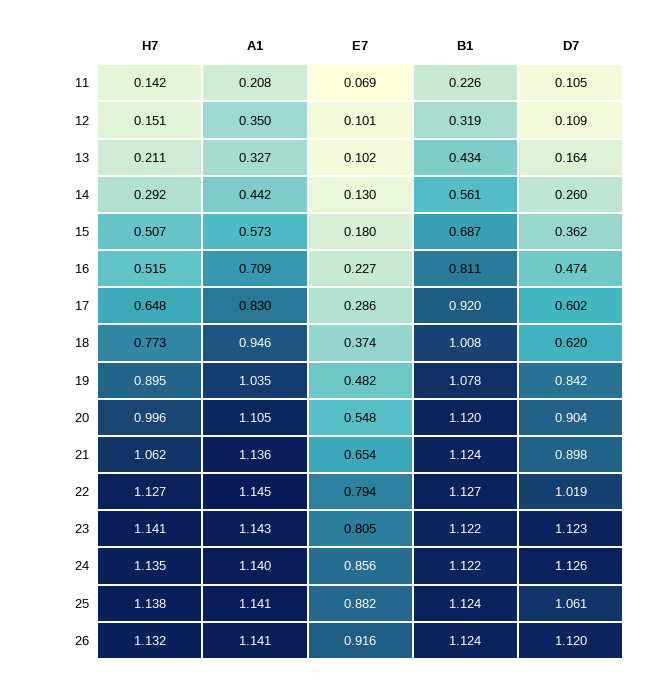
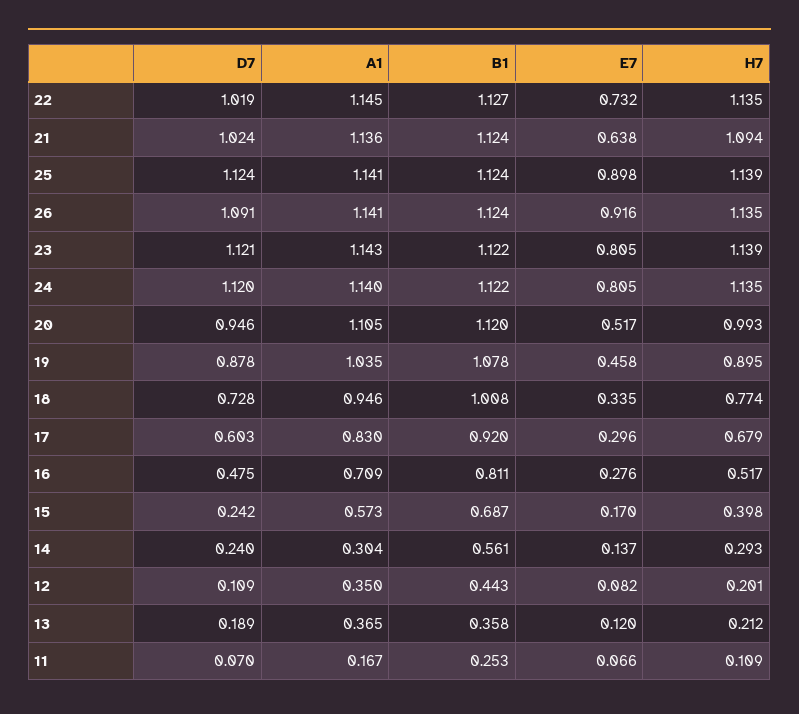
H7, 11: 0.142 -> 0.109
A1, 11: 0.208 -> 0.167
E7, 11: 0.069 -> 0.066
B1, 11: 0.226 -> 0.253
D7, 11: 0.105 -> 0.07
H7, 12: 0.151 -> 0.201
E7, 12: 0.101 -> 0.082
B1, 12: 0.319 -> 0.443
H7, 13: 0.211 -> 0.212
A1, 13: 0.327 -> 0.365
E7, 13: 0.102 -> 0.12
B1, 13: 0.434 -> 0.358
D7, 13: 0.164 -> 0.189
H7, 14: 0.292 -> 0.293
A1, 14: 0.442 -> 0.304
E7, 14: 0.13 -> 0.137
D7, 14: 0.26 -> 0.24
H7, 15: 0.507 -> 0.398
E7, 15: 0.18 -> 0.17
D7, 15: 0.362 -> 0.242
H7, 16: 0.515 -> 0.517
E7, 16: 0.227 -> 0.276
D7, 16: 0.474 -> 0.475
H7, 17: 0.648 -> 0.679
E7, 17: 0.286 -> 0.296
D7, 17: 0.602 -> 0.603
H7, 18: 0.773 -> 0.774
E7, 18: 0.374 -> 0.335
D7, 18: 0.62 -> 0.728
E7, 19: 0.482 -> 0.458
D7, 19: 0.842 -> 0.878
H7, 20: 0.996 -> 0.993
E7, 20: 0.548 -> 0.517
D7, 20: 0.904 -> 0.946
H7, 21: 1.062 -> 1.094
E7, 21: 0.654 -> 0.638
D7, 21: 0.898 -> 1.024
H7, 22: 1.127 -> 1.135
E7, 22: 0.794 -> 0.732
H7, 23: 1.141 -> 1.139
D7, 23: 1.123 -> 1.121
E7, 24: 0.856 -> 0.805
D7, 24: 1.126 -> 1.12
H7, 25: 1.138 -> 1.139
E7, 25: 0.882 -> 0.898
D7, 25: 1.061 -> 1.124
H7, 26: 1.132 -> 1.135
D7, 26: 1.12 -> 1.091

